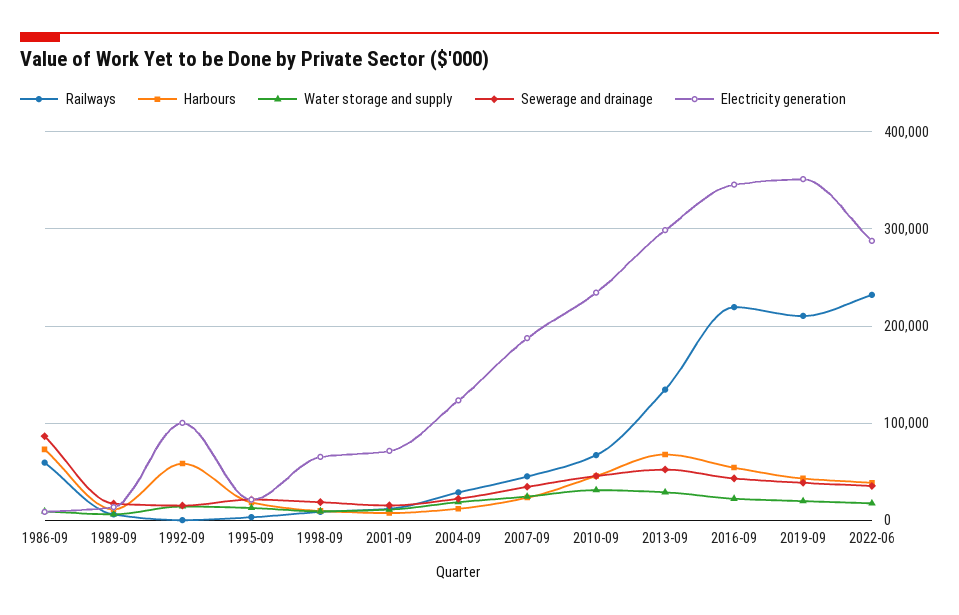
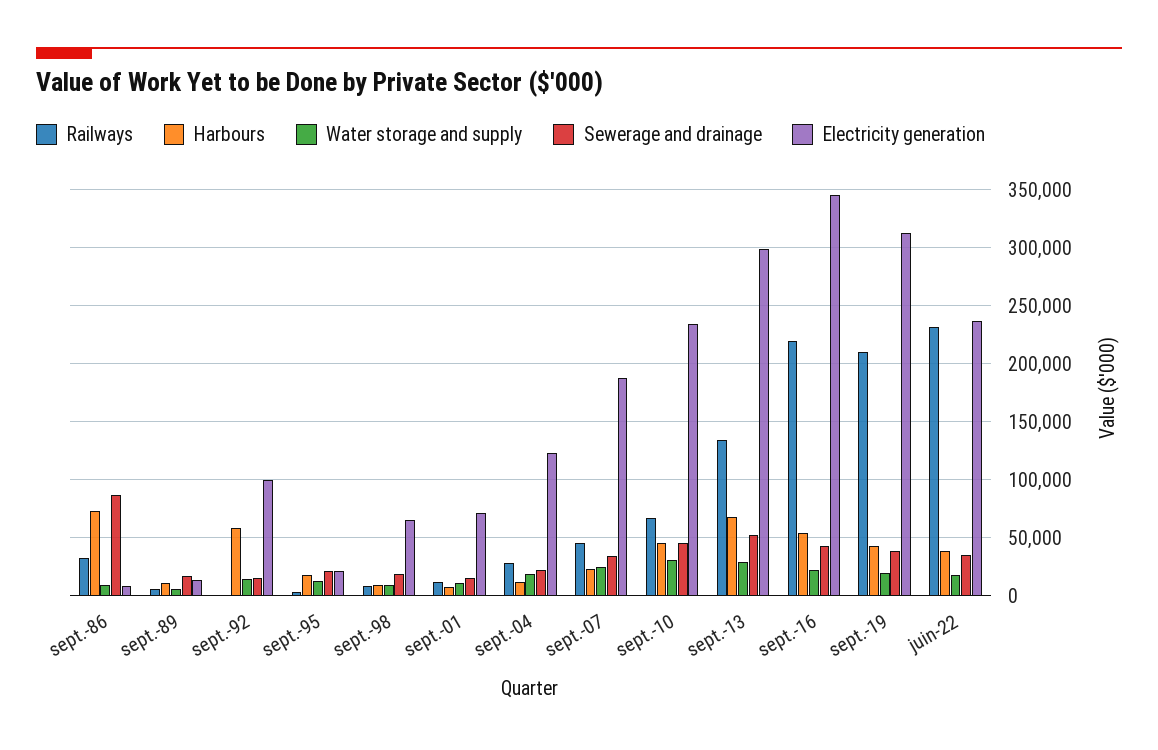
Railways, 1986-09: 60000 -> 30000
Electricity generation, 2019-09: 350000 -> 310000
Electricity generation, 2022-06: 290000 -> 240000

